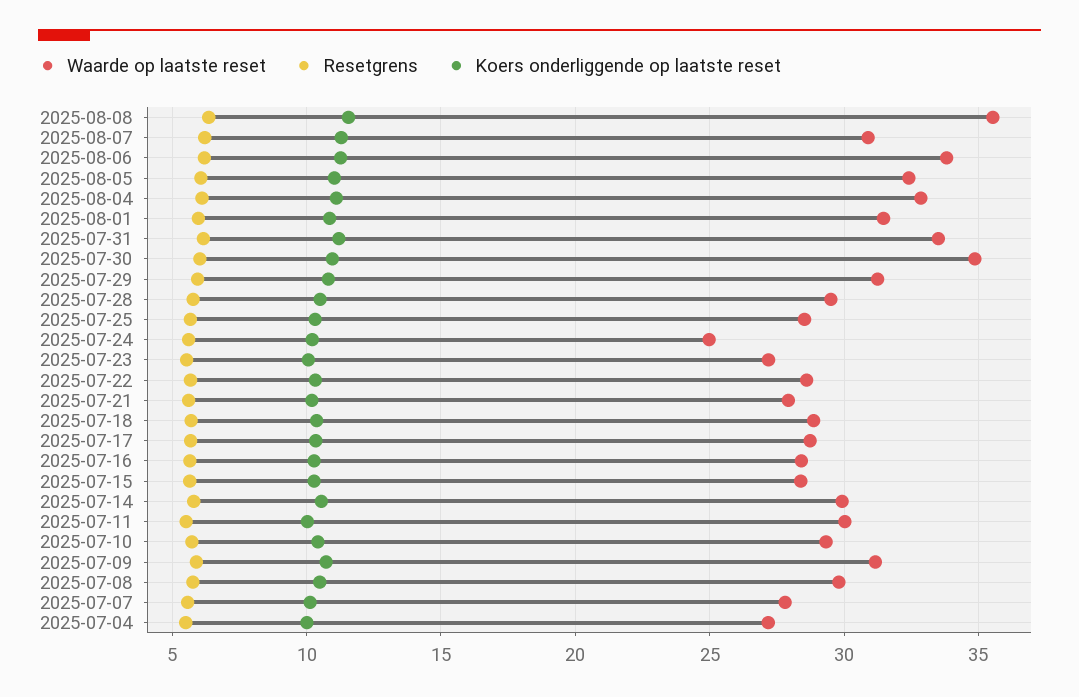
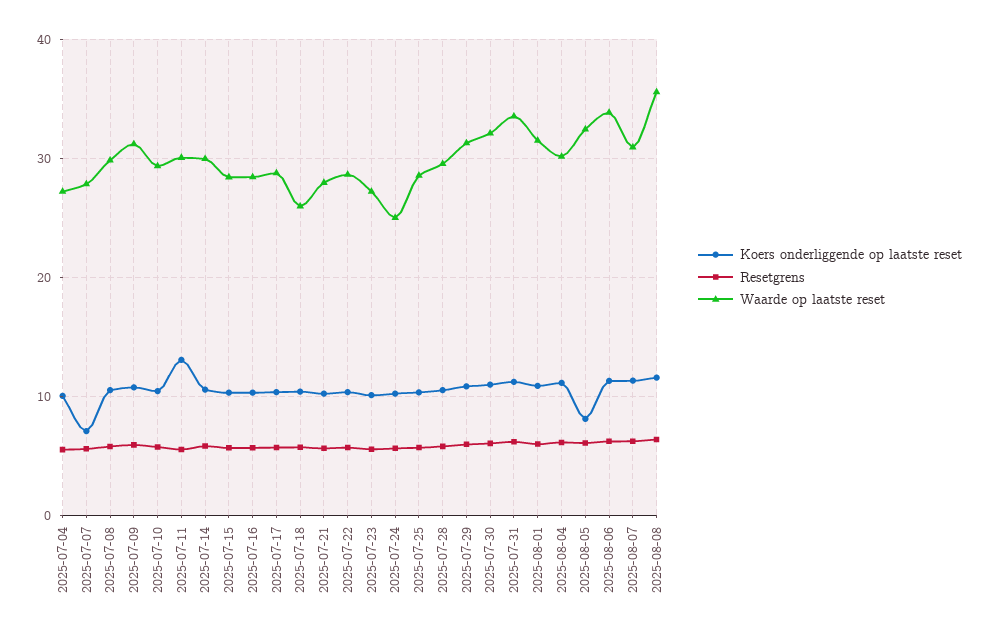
Koers onderliggende op laatste reset, 2025-08-05: 11 -> 8
Waarde op laatste reset, 2025-08-04: 33 -> 30
Waarde op laatste reset, 2025-07-30: 35 -> 32
Waarde op laatste reset, 2025-07-18: 29 -> 26
Koers onderliggende op laatste reset, 2025-07-11: 10 -> 13
Koers onderliggende op laatste reset, 2025-07-07: 10 -> 7

